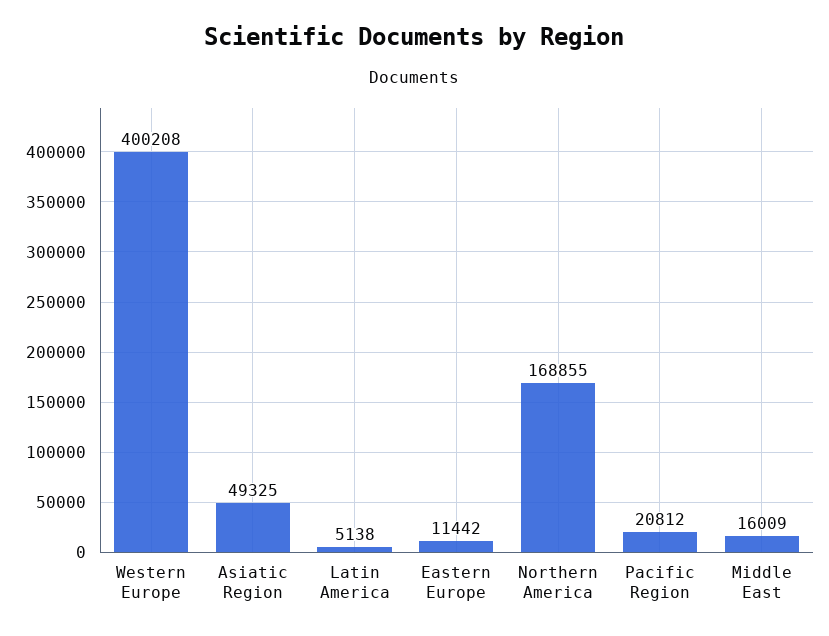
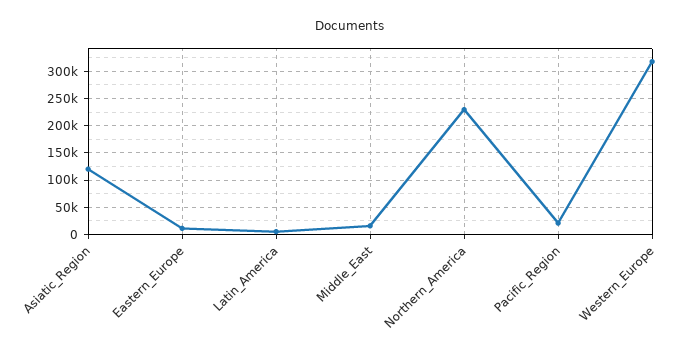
Western Europe: 400208 -> 325000
Asiatic Region: 49325 -> 125000
Northern America: 168855 -> 225000

